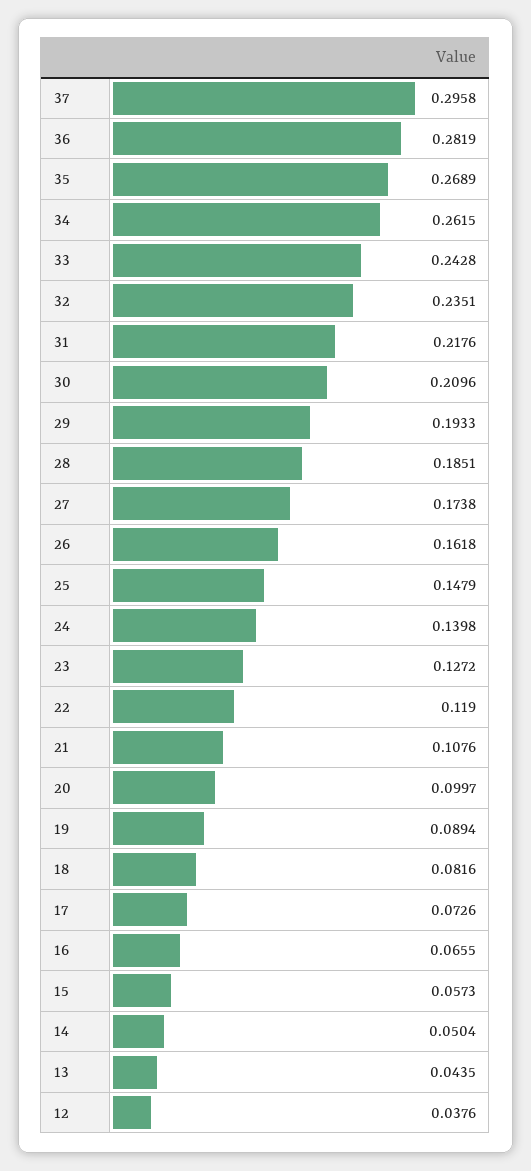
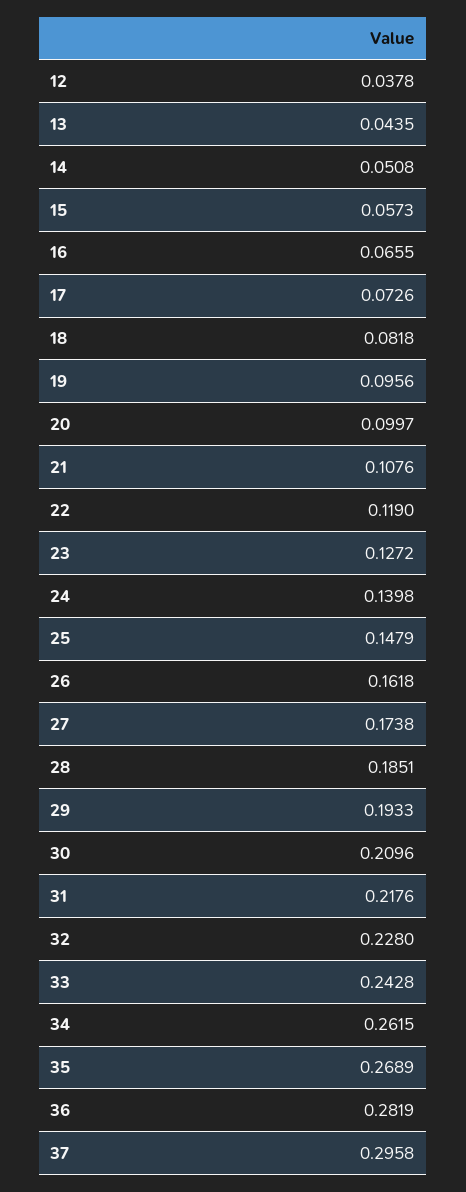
32: 0.2351 -> 0.228
19: 0.0894 -> 0.0956
18: 0.0816 -> 0.0818
14: 0.0504 -> 0.0508
12: 0.0376 -> 0.0378

